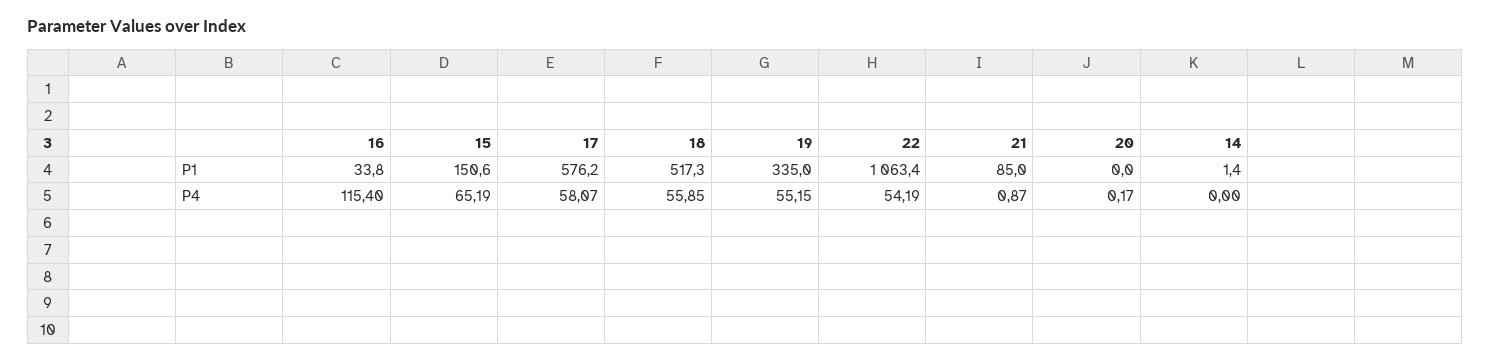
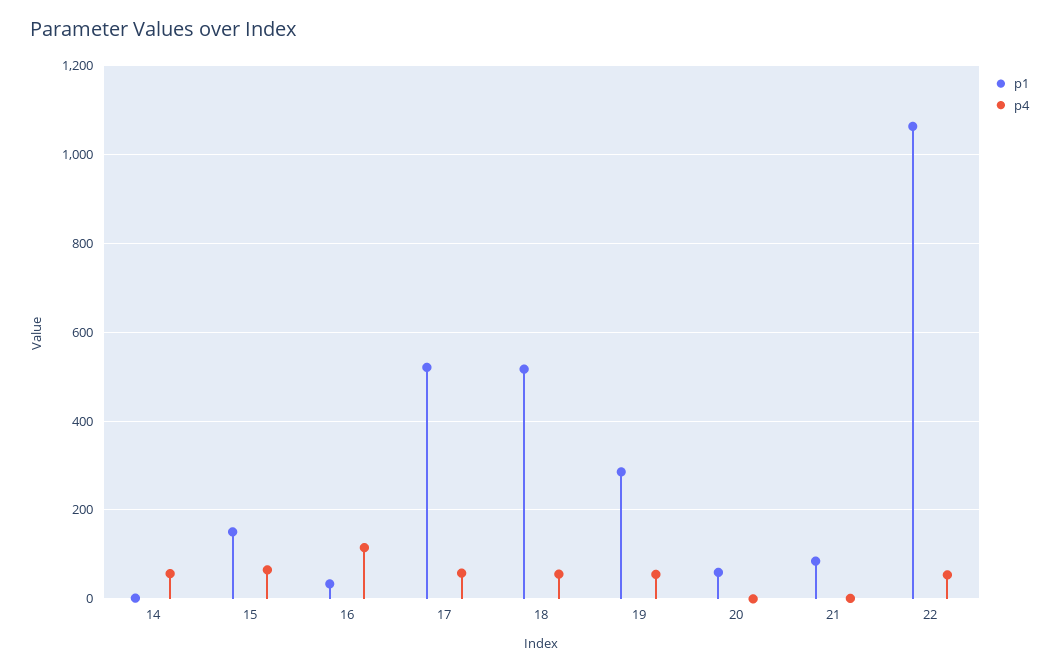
P1, 17: 576.2 -> 520
P1, 19: 335 -> 280
P1, 20: 0 -> 60
P4, 14: 0 -> 60

